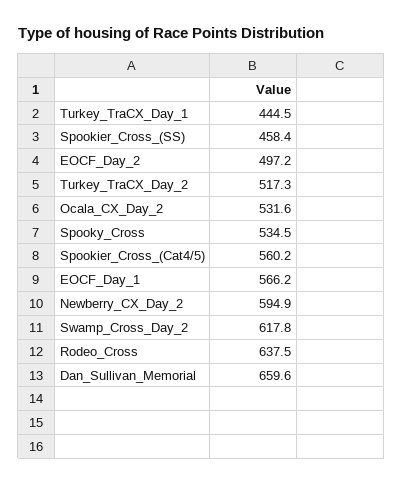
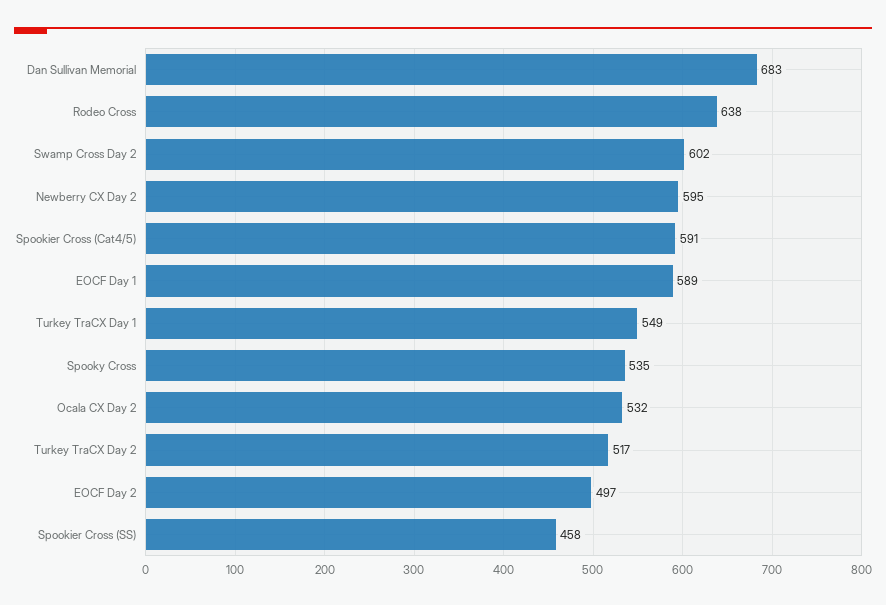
Turkey_TraCX_Day_1: 444.5 -> 549
Spookier_Cross_(Cat4/5): 560.2 -> 591
EOCF_Day_1: 566.2 -> 589
Swamp_Cross_Day_2: 617.8 -> 602
Dan_Sullivan_Memorial: 659.6 -> 683

